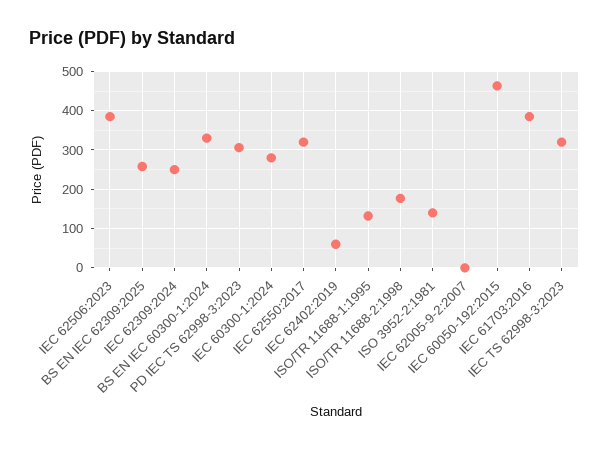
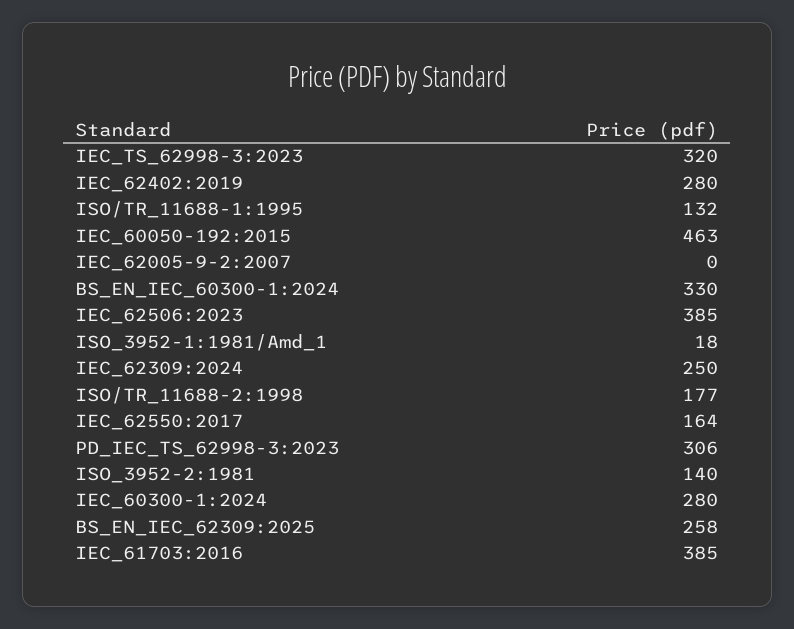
IEC 62550:2017: 320 -> 164
IEC 62402:2019: 60 -> 280
ISO_3952-1:1981/Amd_1: none -> 18

